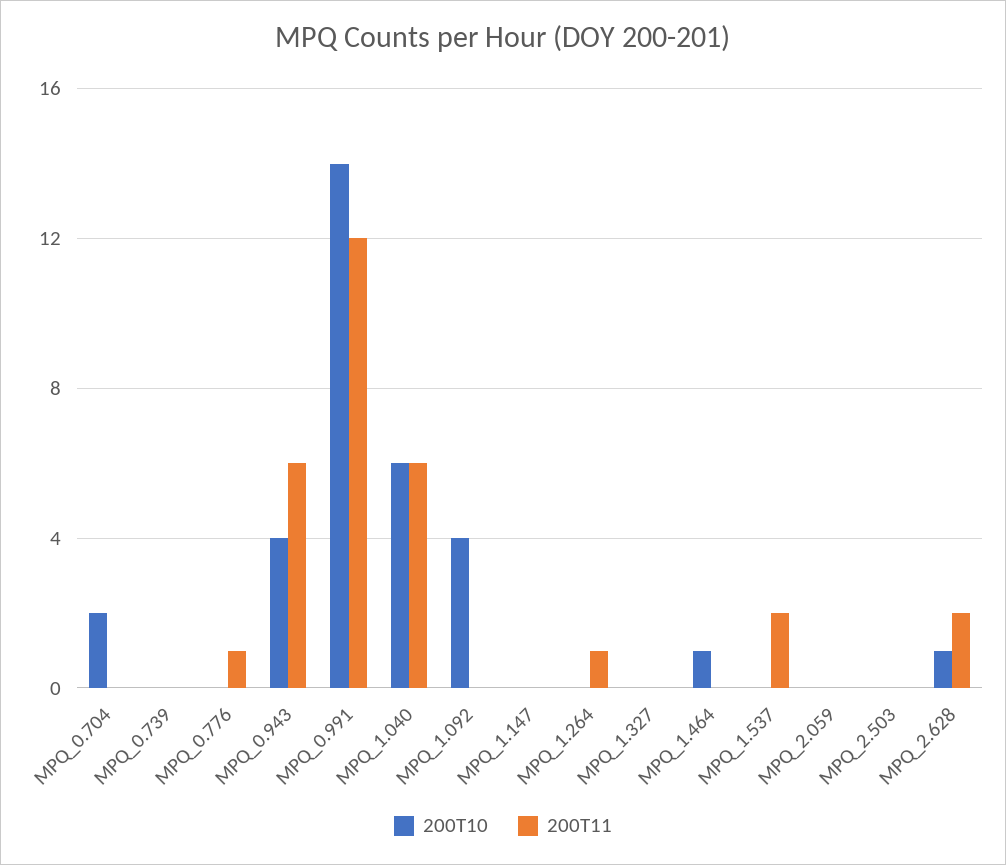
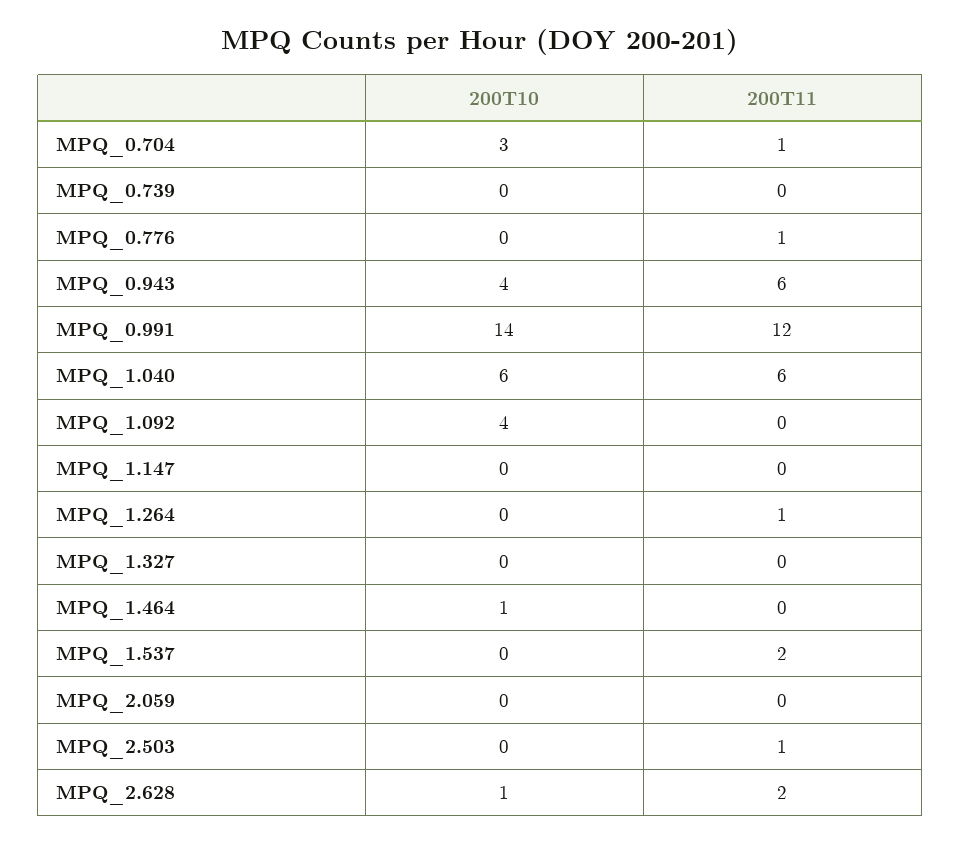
200T10, MPQ_0.704: 2 -> 3
200T11, MPQ_0.704: 0 -> 1
200T11, MPQ_2.503: 0 -> 1

